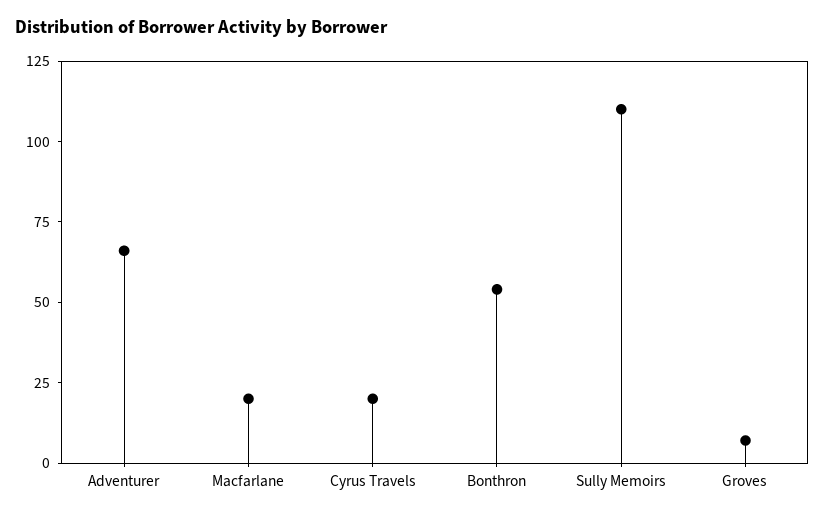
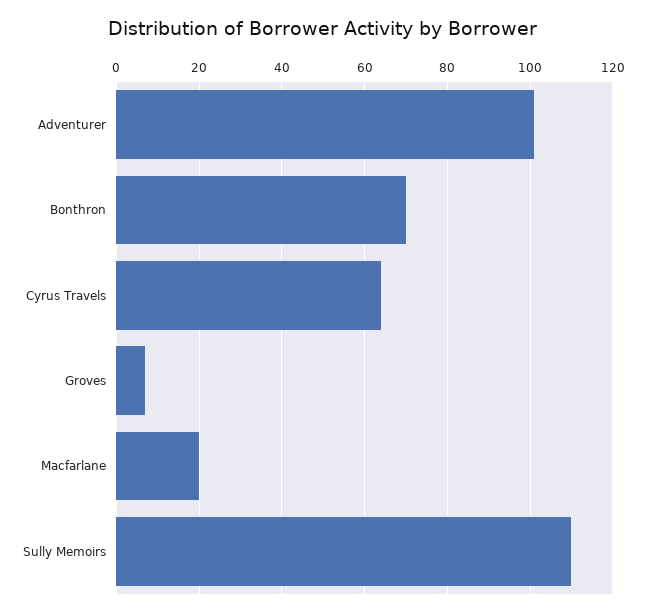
Adventurer: 65 -> 100
Cyrus Travels: 20 -> 65
Bonthron: 55 -> 70

